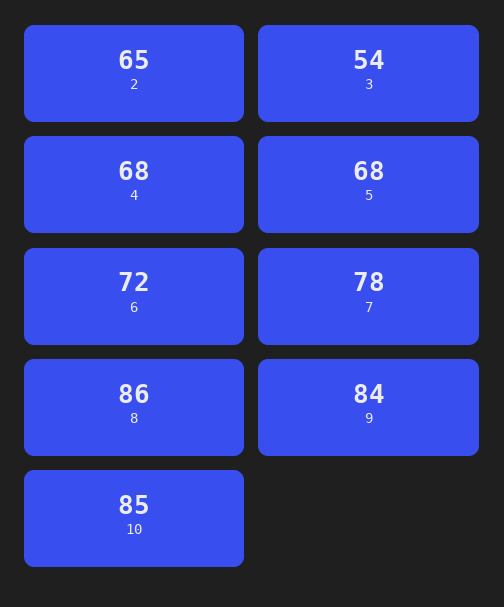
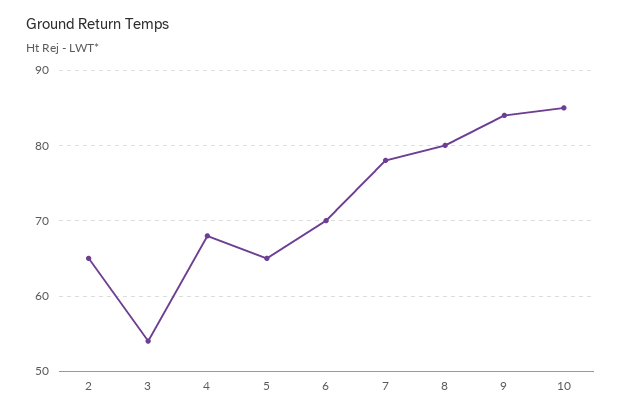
5: 68 -> 65
6: 72 -> 70
8: 86 -> 80

